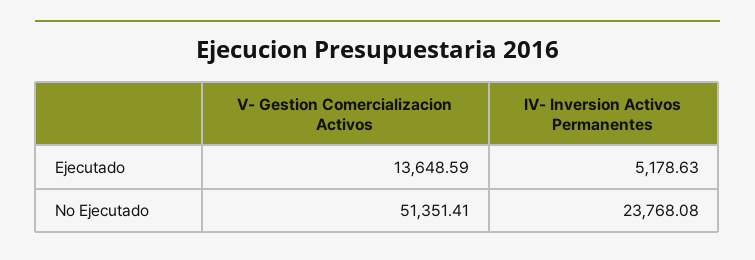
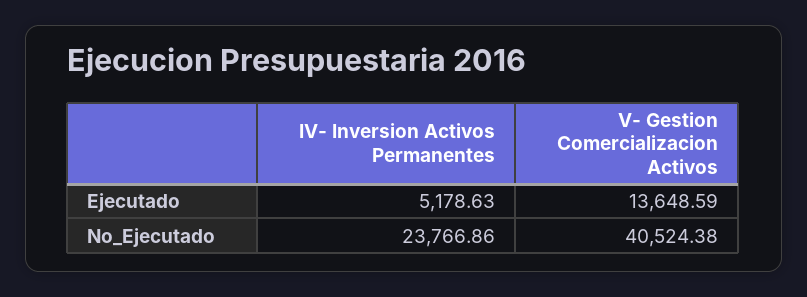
V- Gestion Comercializacion Activos, No Ejecutado: 51351.41 -> 40524.38
IV- Inversion Activos Permanentes, No Ejecutado: 23768.08 -> 23766.86

